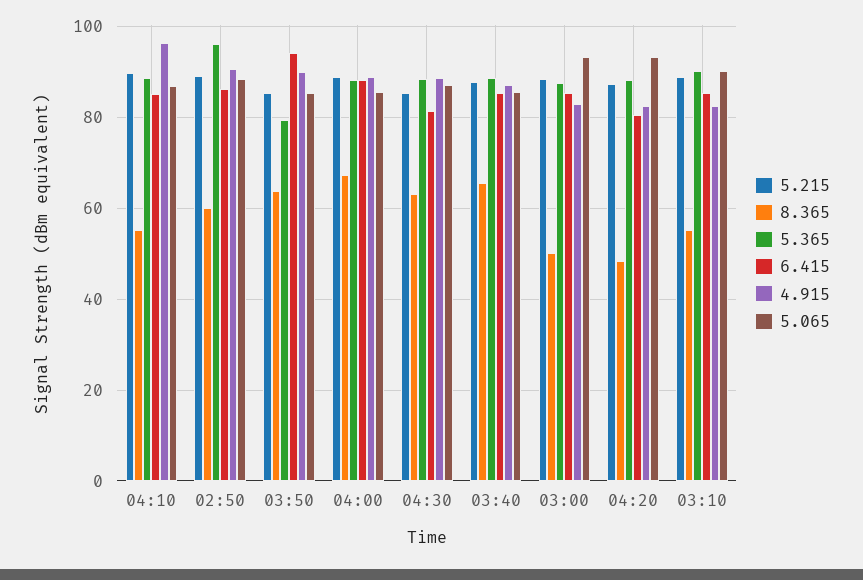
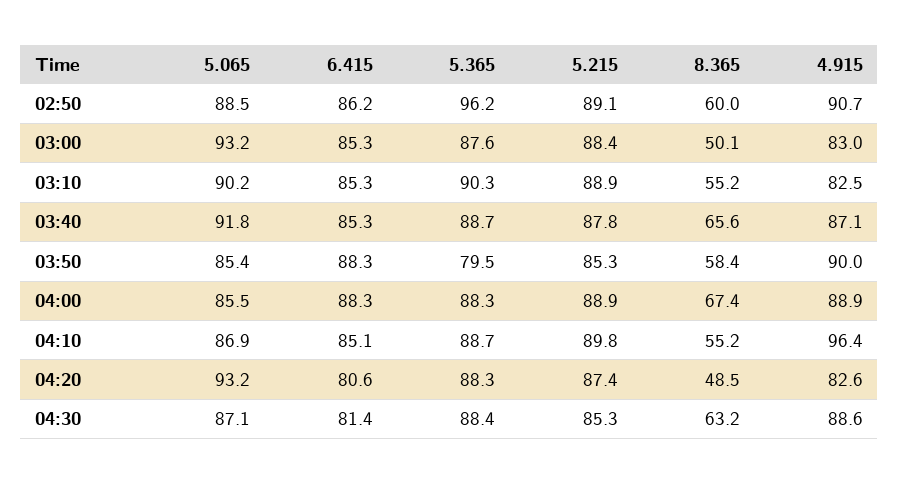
8.365, 03:50: 64 -> 58.4
6.415, 03:50: 94 -> 88.3
5.065, 03:40: 86 -> 91.8

